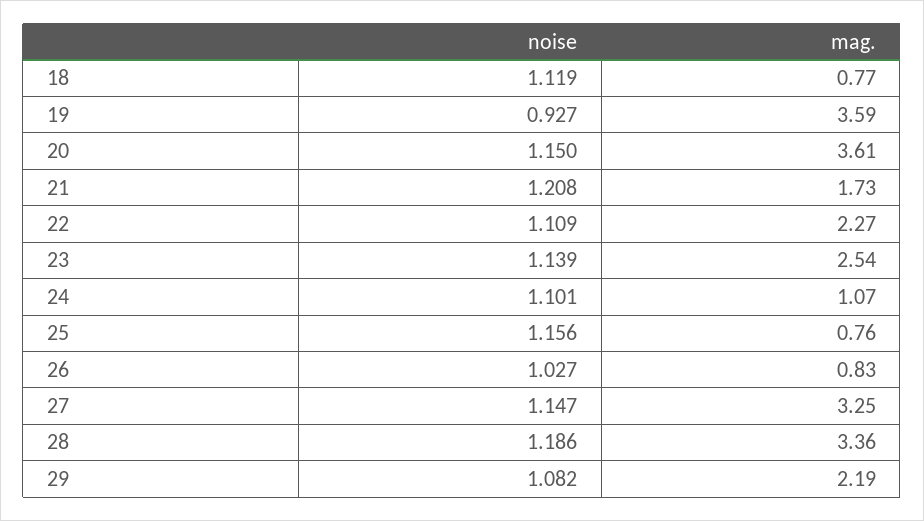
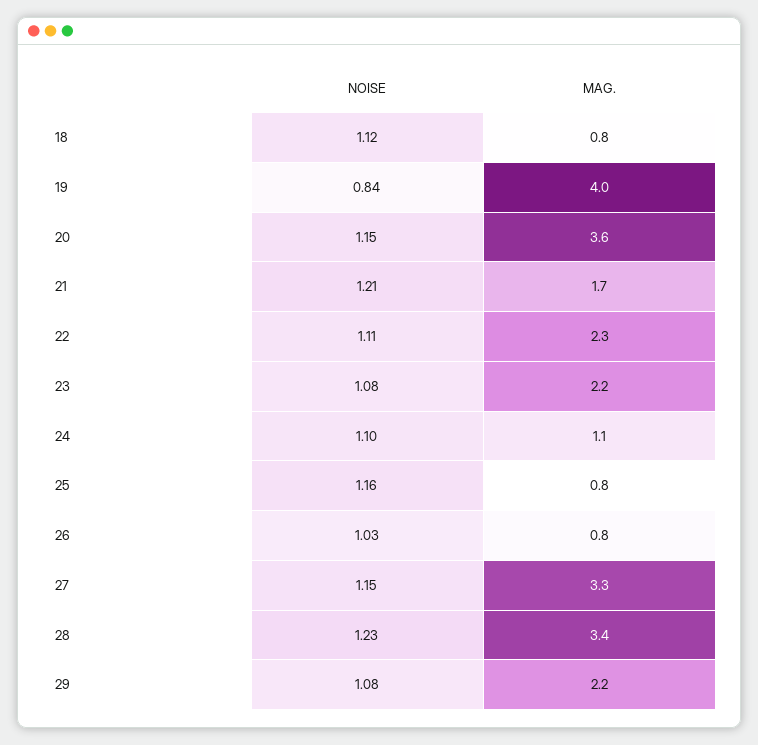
noise, 19: 0.927 -> 0.84
mag., 19: 3.59 -> 4
noise, 23: 1.139 -> 1.08
mag., 23: 2.54 -> 2.2
noise, 28: 1.186 -> 1.23

